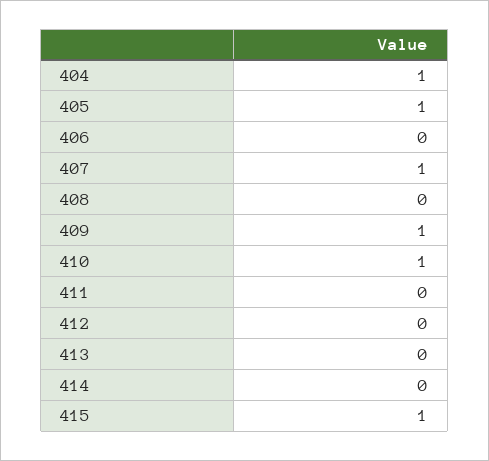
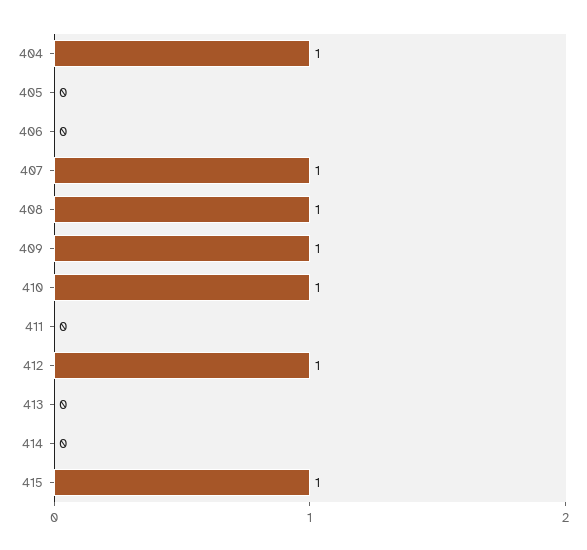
405: 1 -> 0
408: 0 -> 1
412: 0 -> 1

